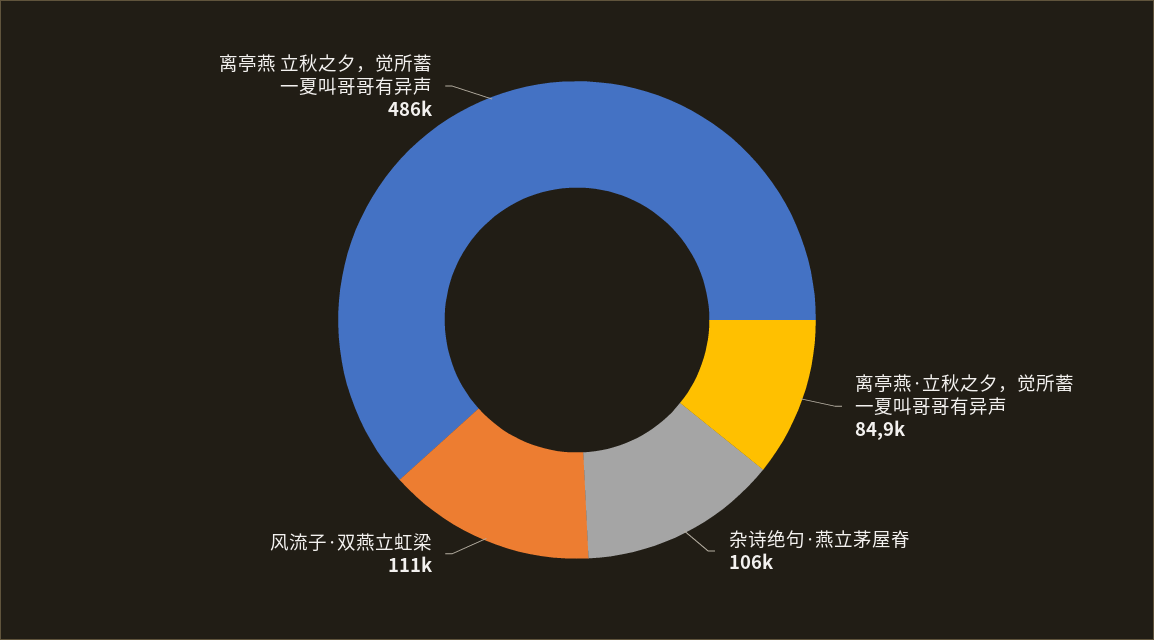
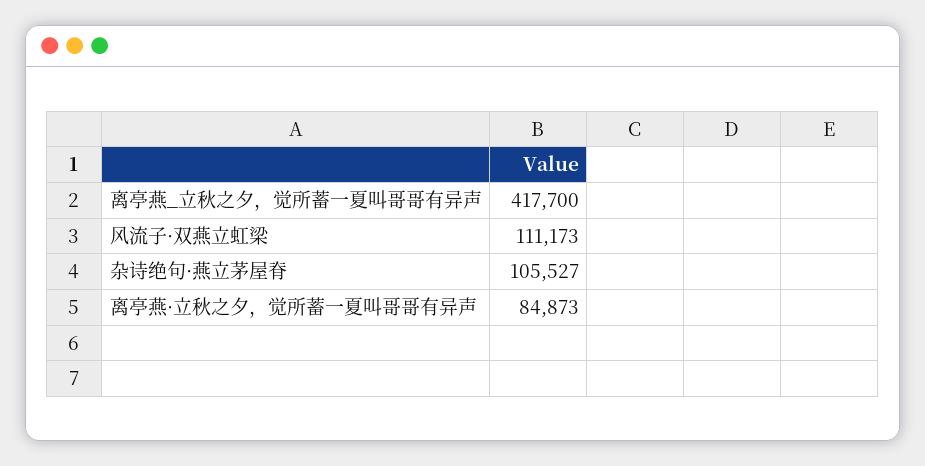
离亭燕 立秋之夕，觉所蓄一夏叫哥哥有异声: 486000 -> 417700

